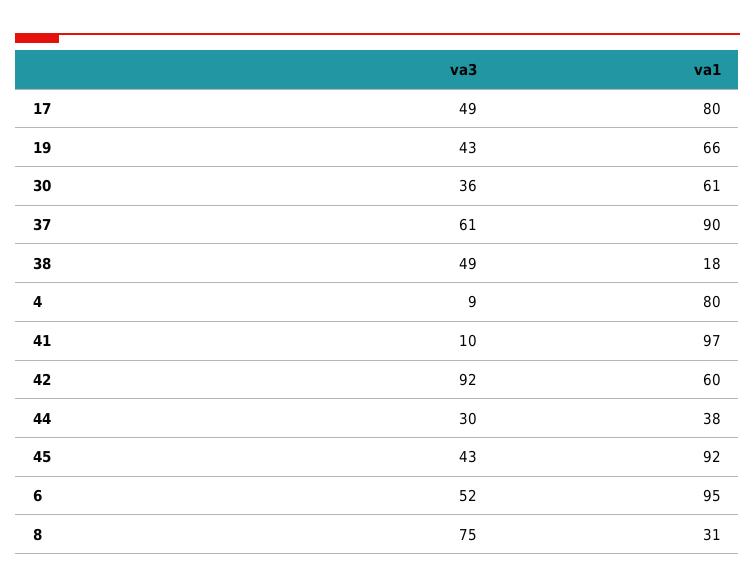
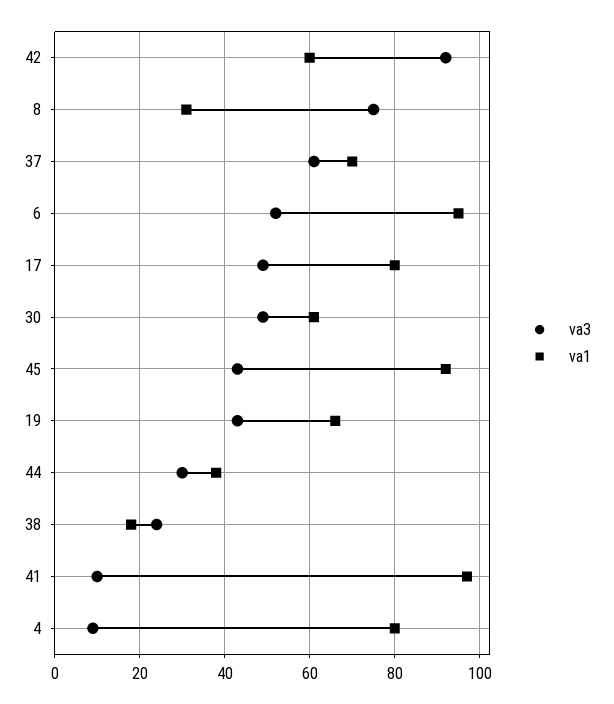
va3, 30: 36 -> 50
va1, 37: 90 -> 70
va3, 38: 49 -> 25

